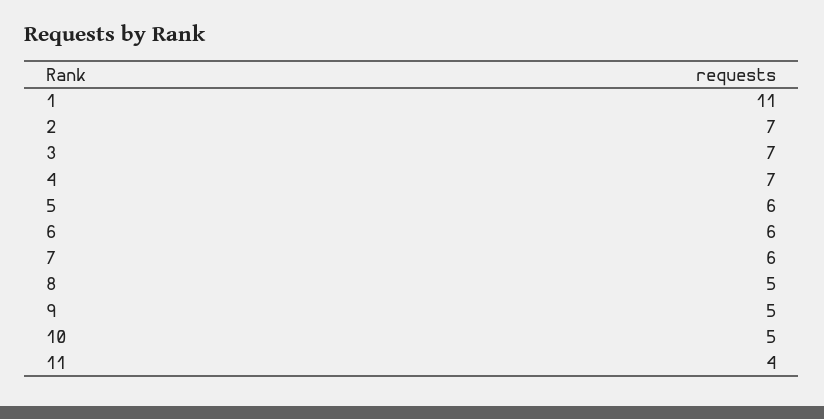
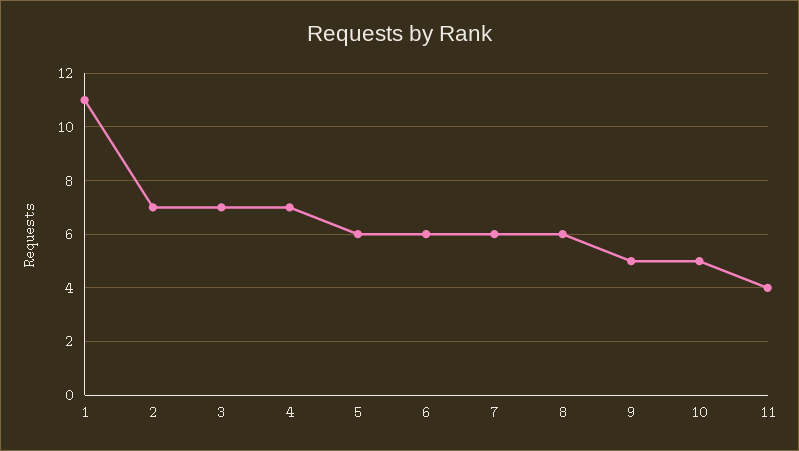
8: 5 -> 6

